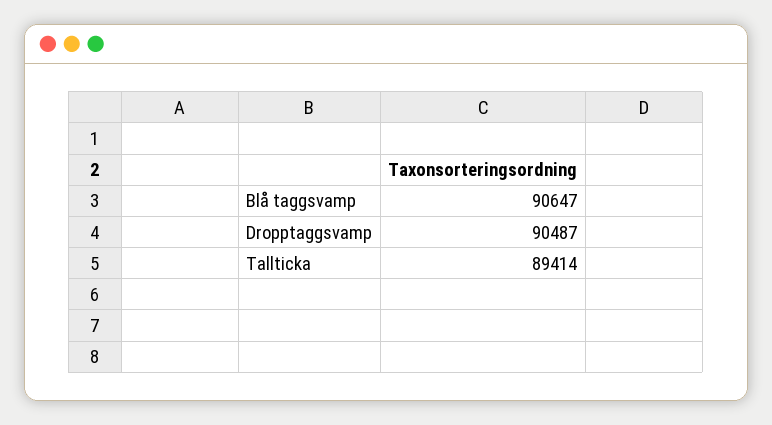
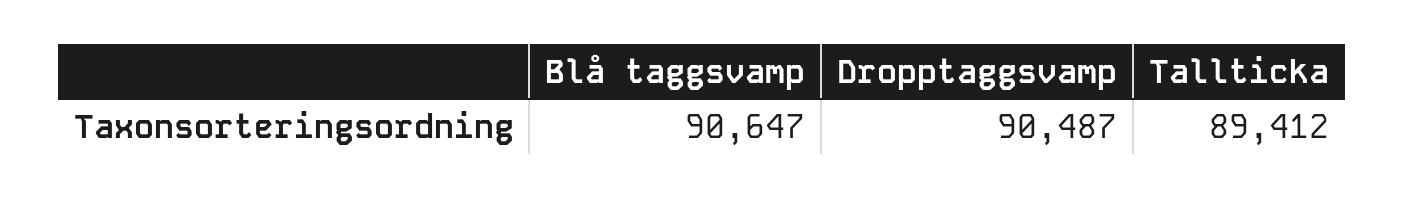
Tallticka: 89414 -> 89412

